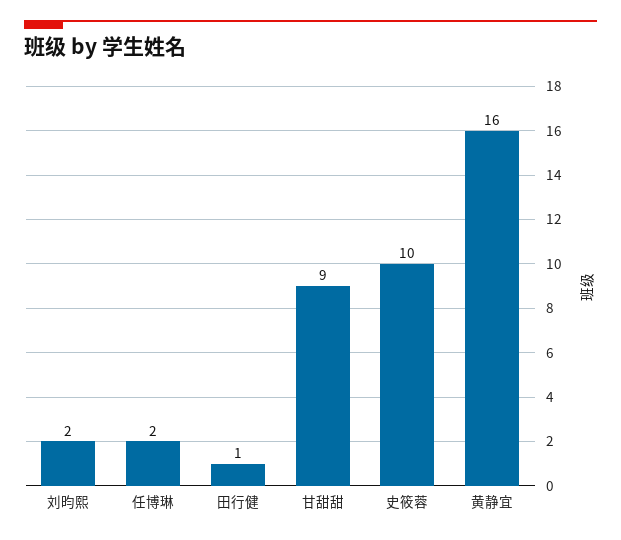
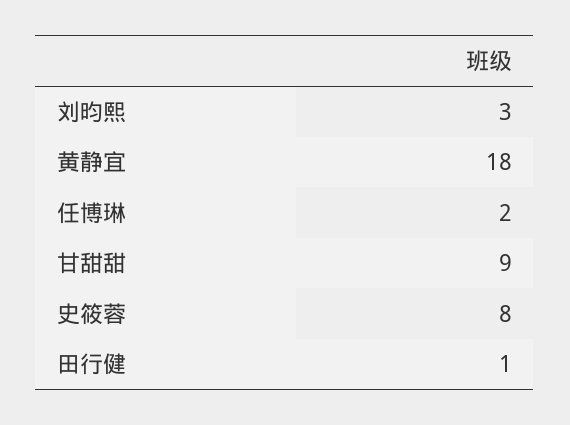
刘昀熙: 2 -> 3
史筱蓉: 10 -> 8
黄静宜: 16 -> 18

